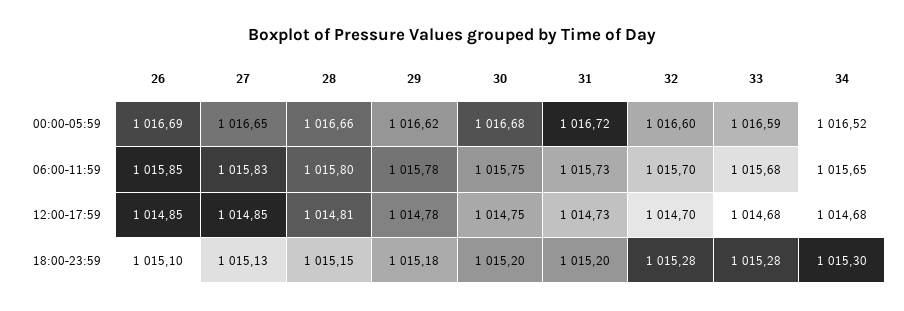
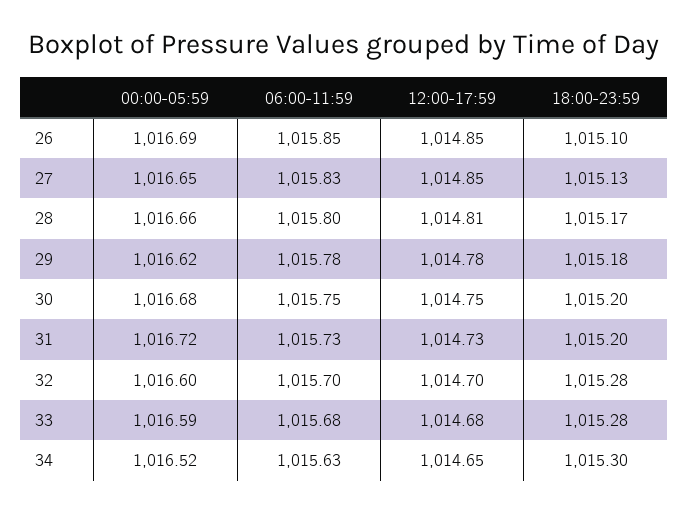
34, 06:00-11:59: 1015.65 -> 1015.63
34, 12:00-17:59: 1014.68 -> 1014.65
28, 18:00-23:59: 1015.15 -> 1015.17

